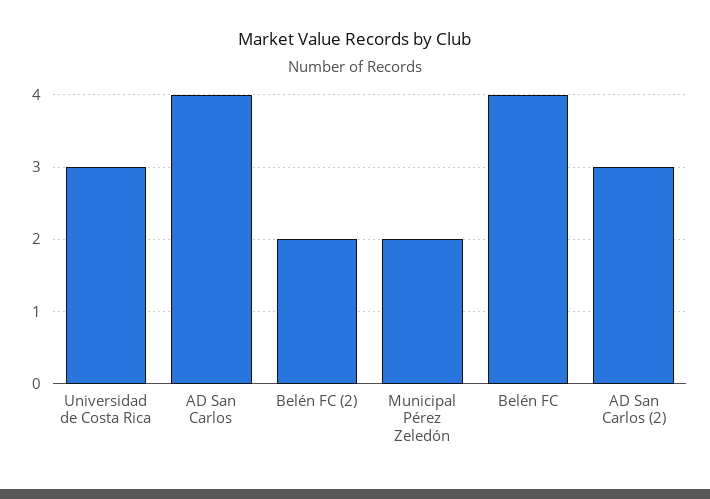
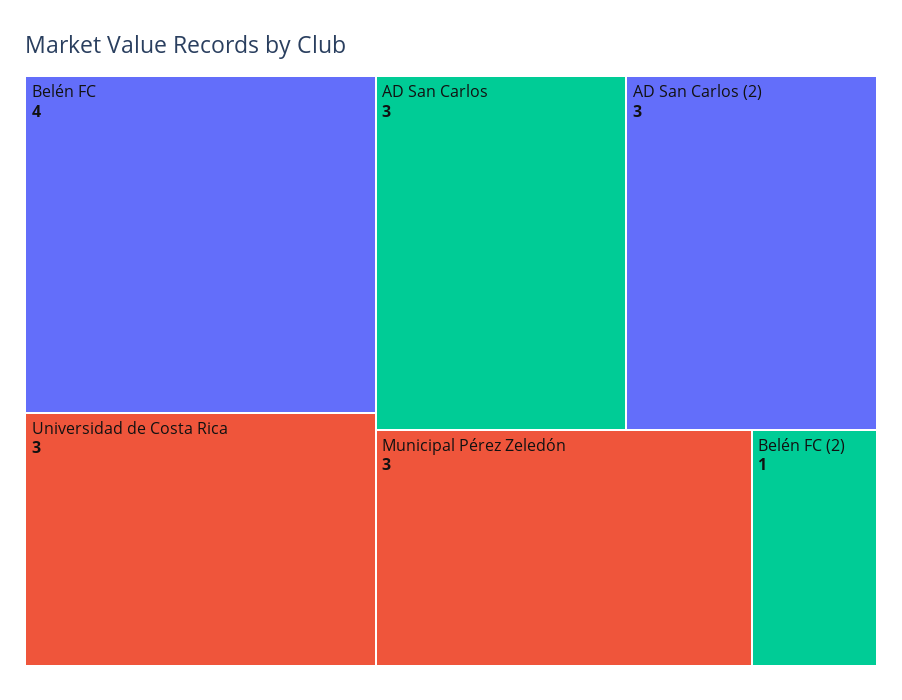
AD San Carlos: 4 -> 3
Belén FC (2): 2 -> 1
Municipal Pérez Zeledón: 2 -> 3

